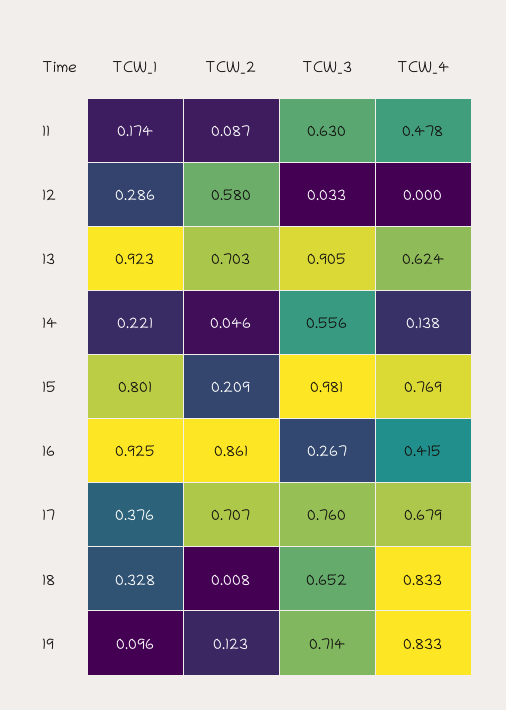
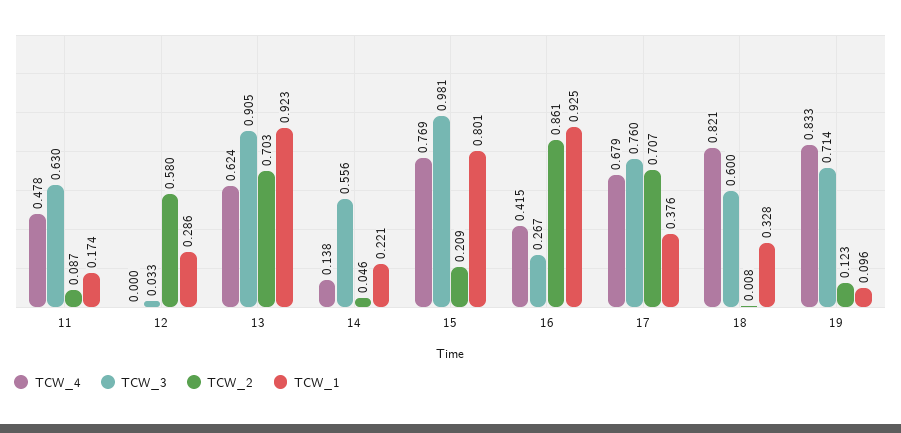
TCW_3, 18: 0.652 -> 0.6
TCW_4, 18: 0.833 -> 0.821

